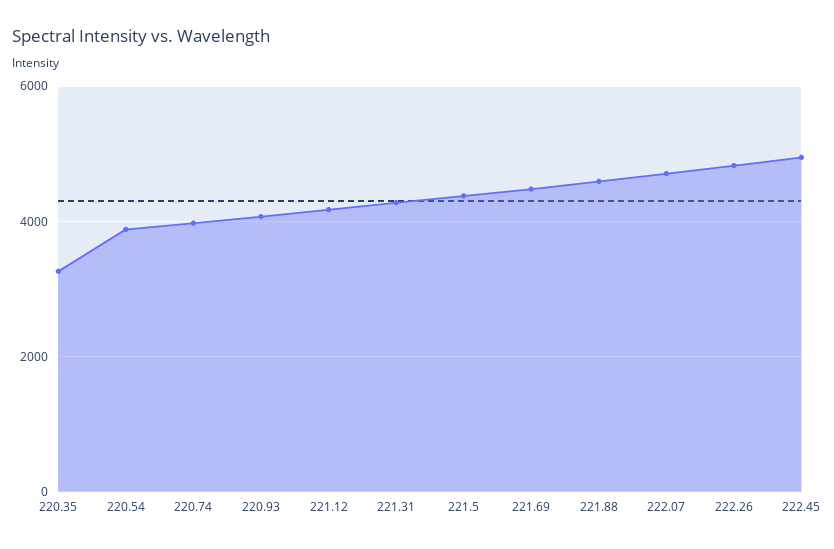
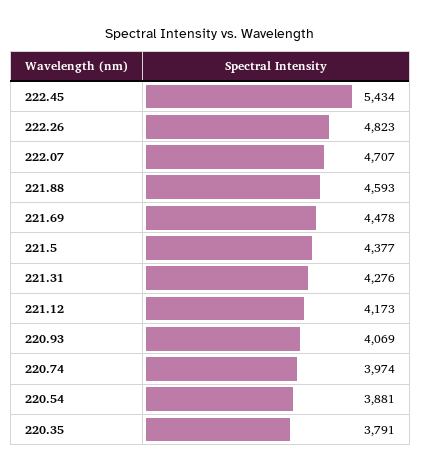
220.35: 3200 -> 3791
222.45: 5000 -> 5434

